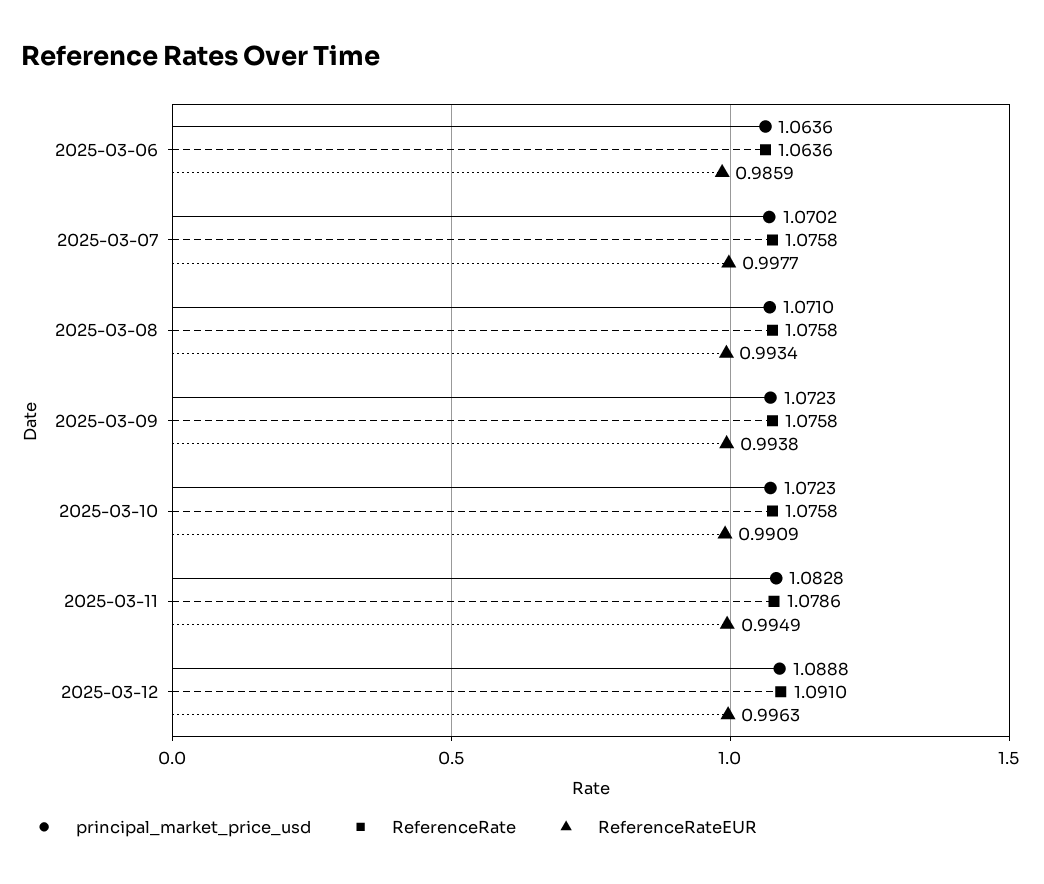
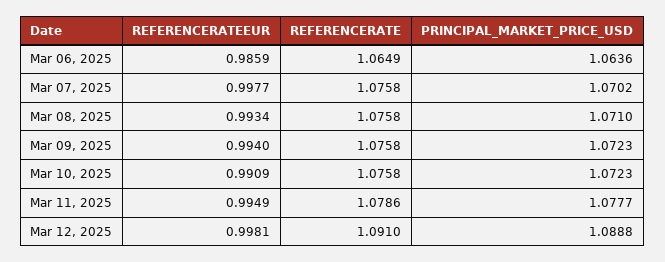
ReferenceRate, 2025-03-06: 1.0636 -> 1.0649
ReferenceRateEUR, 2025-03-09: 0.9938 -> 0.994
principal_market_price_usd, 2025-03-11: 1.0828 -> 1.0777
ReferenceRateEUR, 2025-03-12: 0.9963 -> 0.9981

